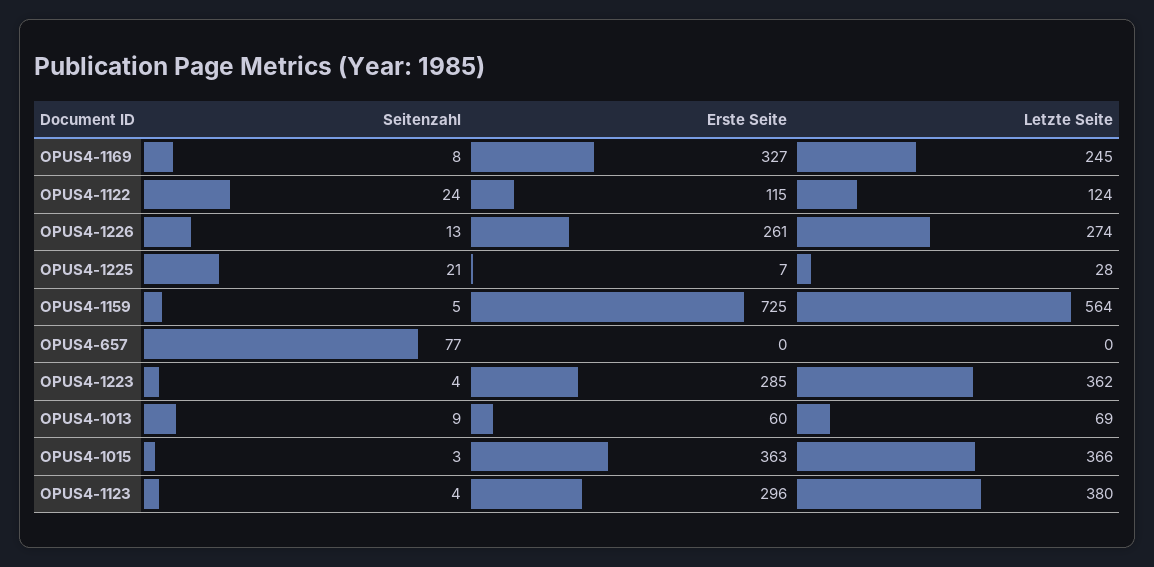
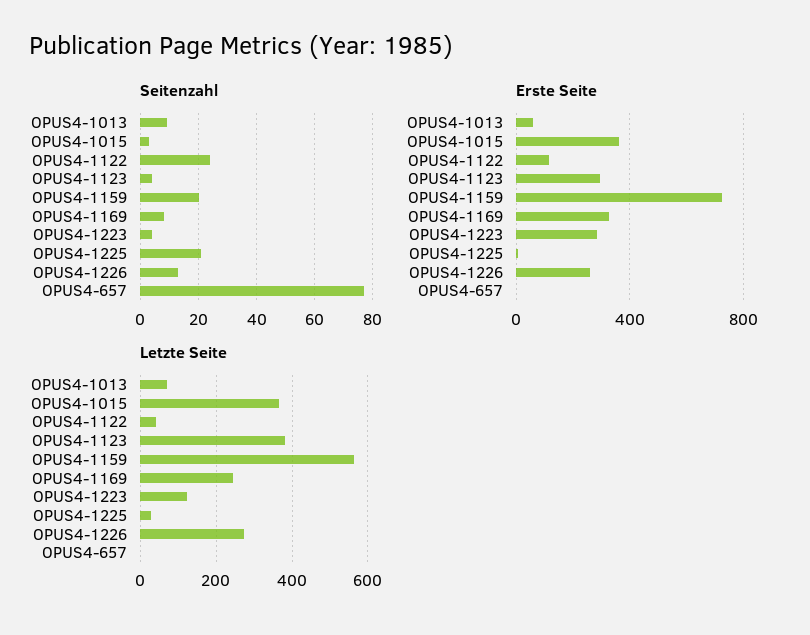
Letzte Seite, OPUS4-1122: 124 -> 40
Seitenzahl, OPUS4-1159: 5 -> 20
Letzte Seite, OPUS4-1223: 362 -> 120

